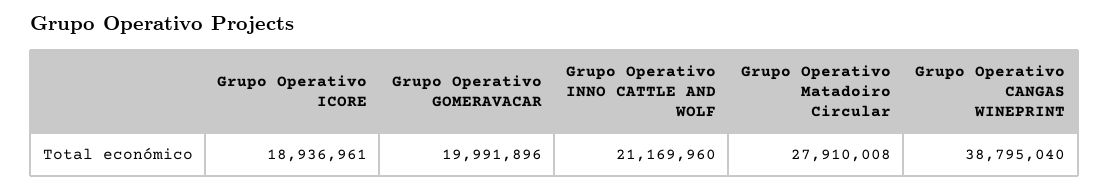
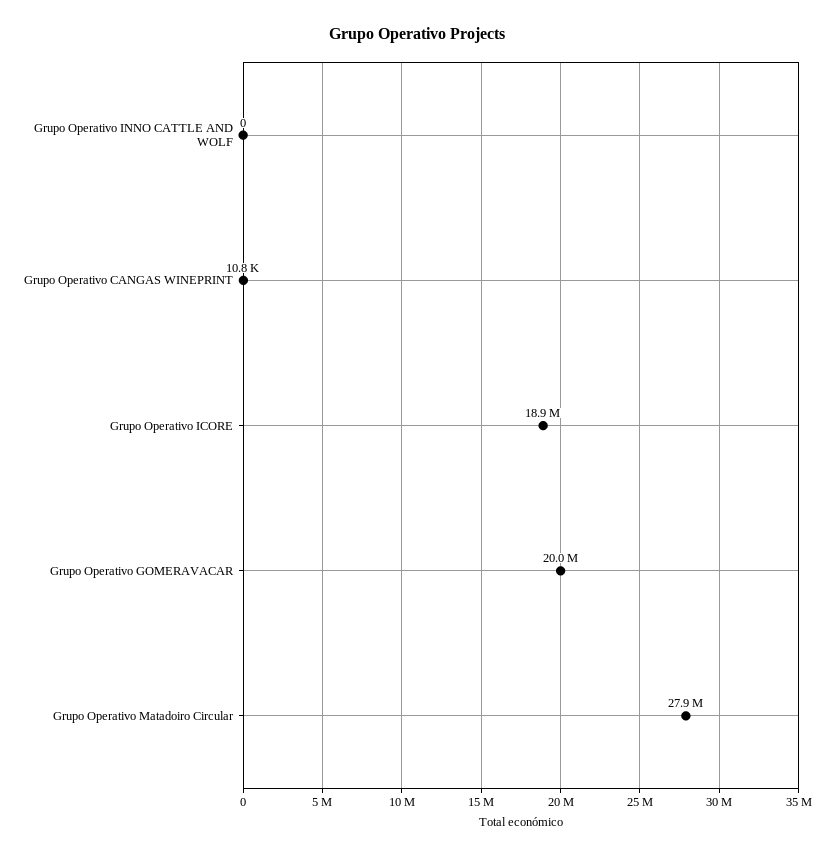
Grupo Operativo INNO CATTLE AND WOLF: 21169960 -> 0
Grupo Operativo CANGAS WINEPRINT: 38795040 -> 10800

